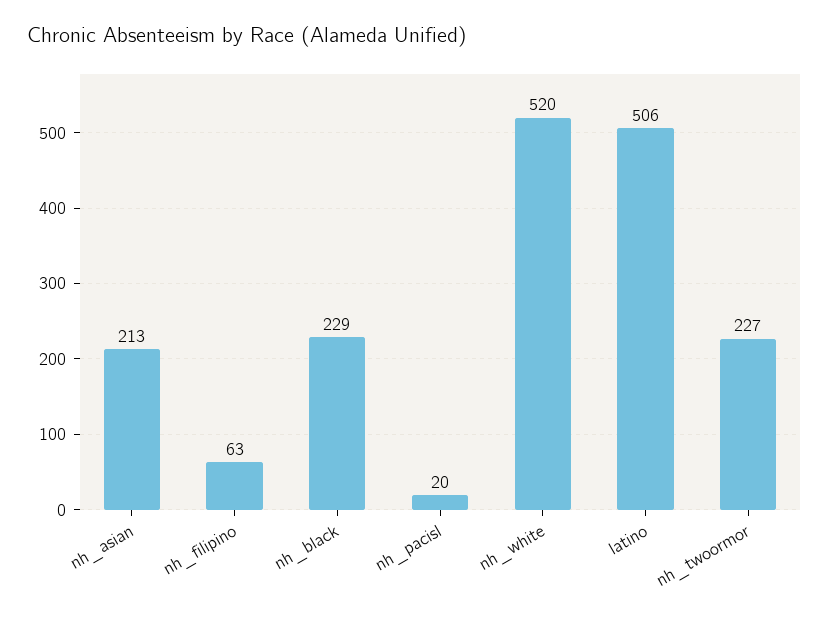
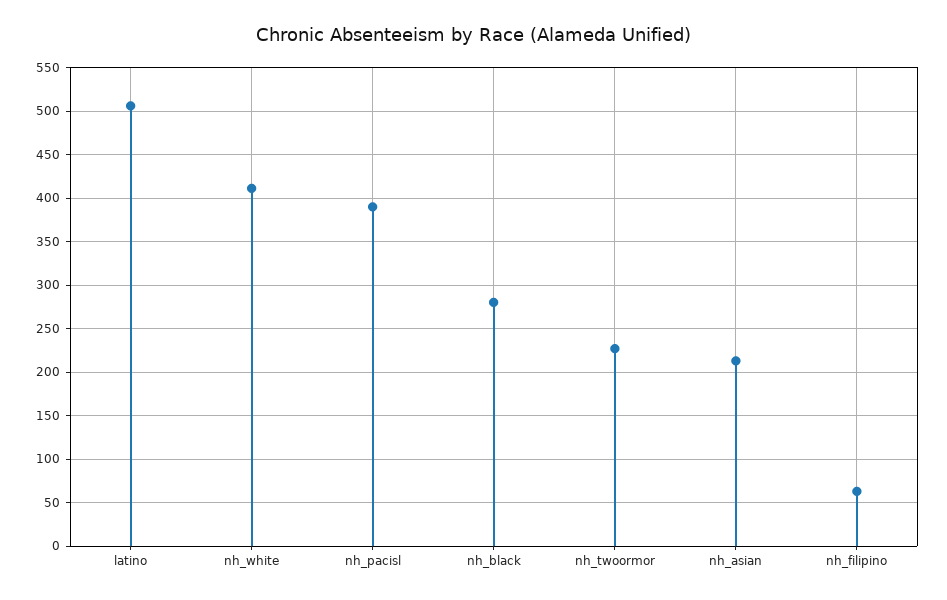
nh_black: 229 -> 280
nh_pacisl: 20 -> 390
nh_white: 520 -> 410

